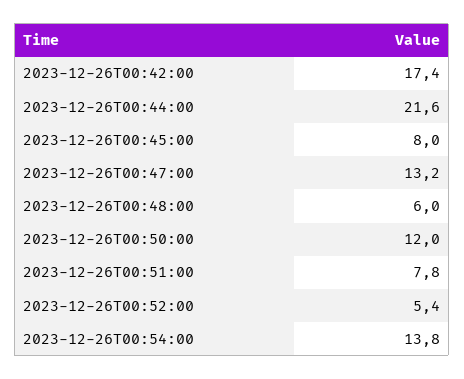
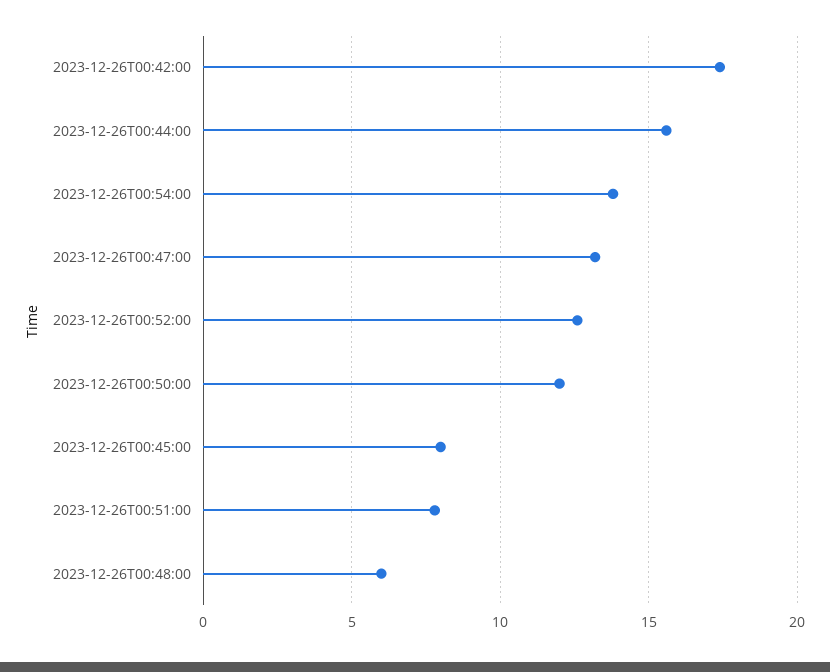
2023-12-26T00:44:00: 21.6 -> 15.5
2023-12-26T00:52:00: 5.4 -> 12.5

